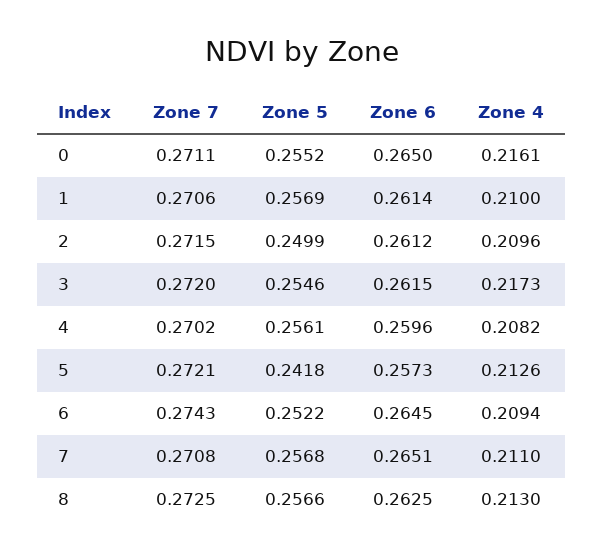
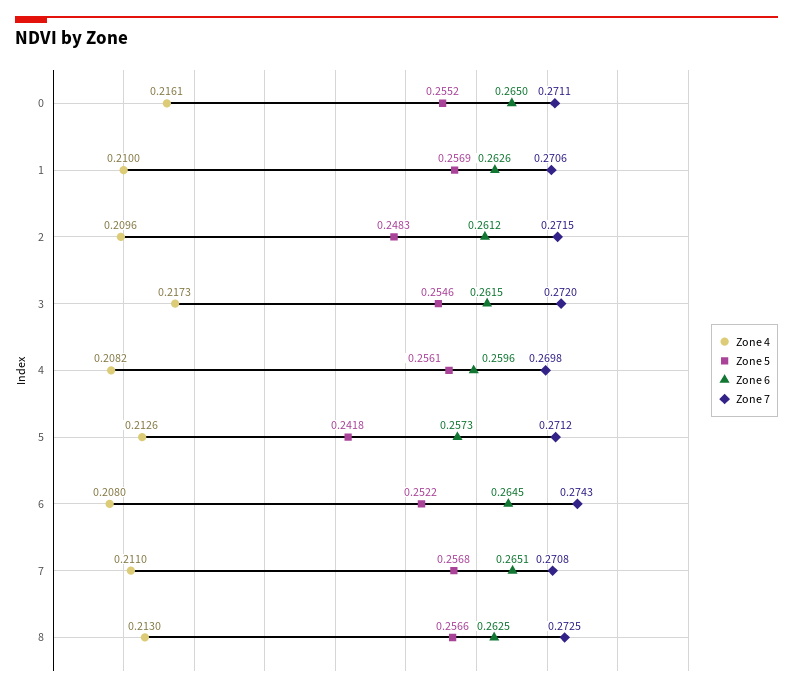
Zone 6, 1: 0.2614 -> 0.2626
Zone 5, 2: 0.2499 -> 0.2483
Zone 7, 4: 0.2702 -> 0.2698
Zone 7, 5: 0.2721 -> 0.2712
Zone 4, 6: 0.2094 -> 0.208

